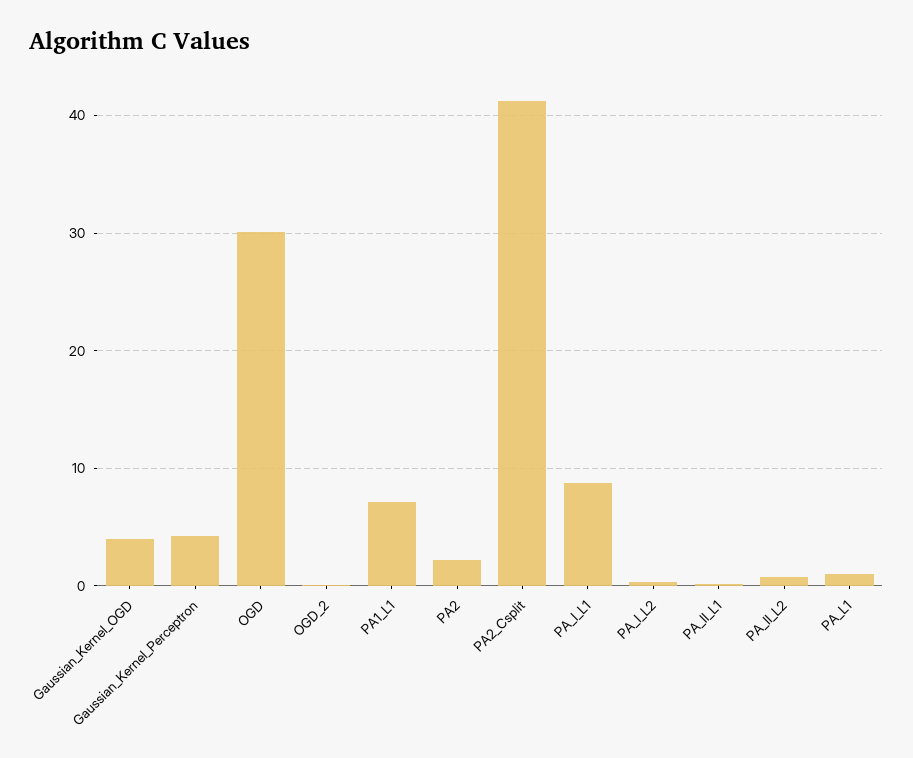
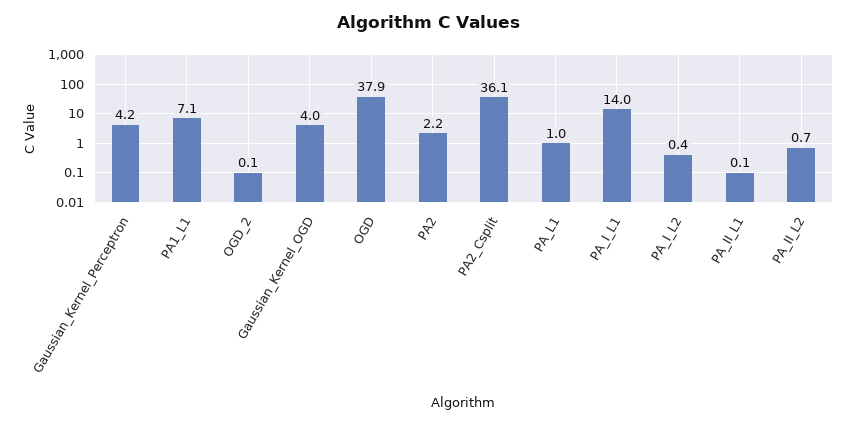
OGD: 30 -> 37.9
PA2_Csplit: 41 -> 36.1
PA_I_L1: 9 -> 14

